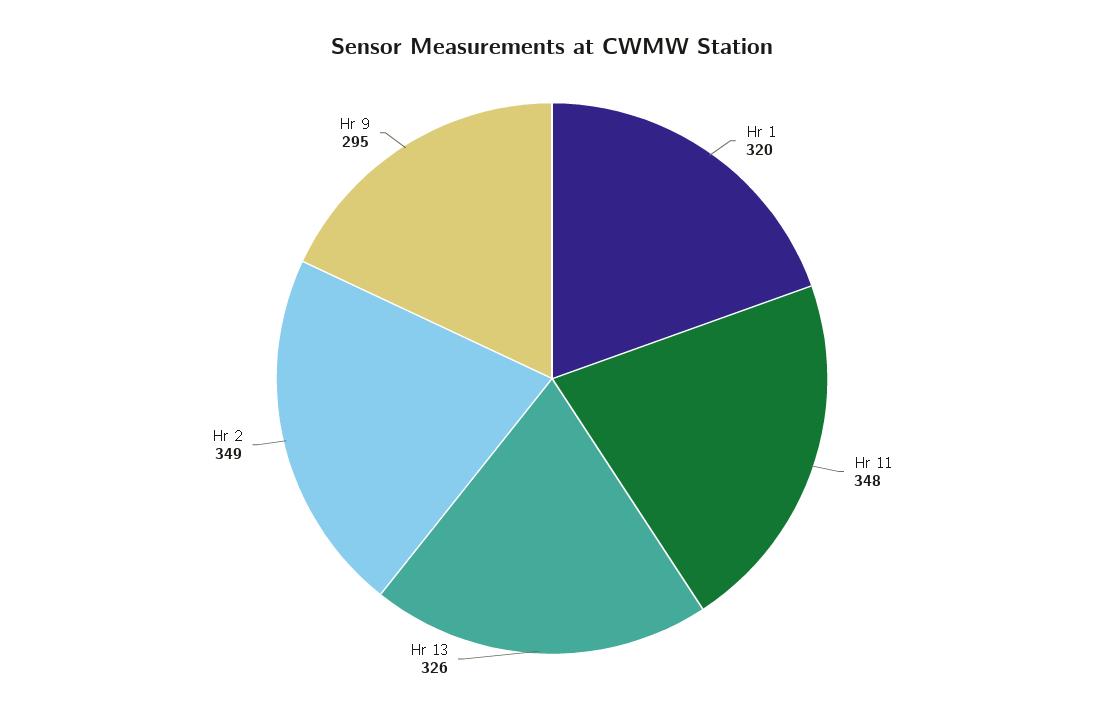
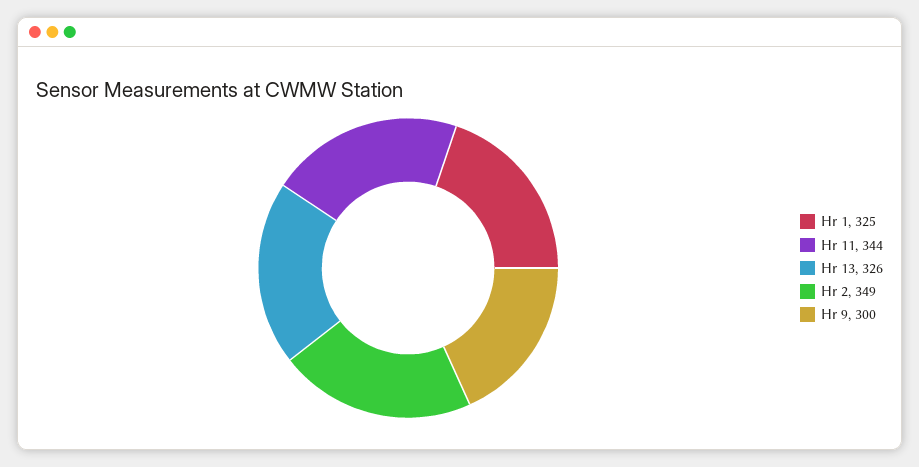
Hr 1: 320 -> 325
Hr 11: 348 -> 344
Hr 9: 295 -> 300

